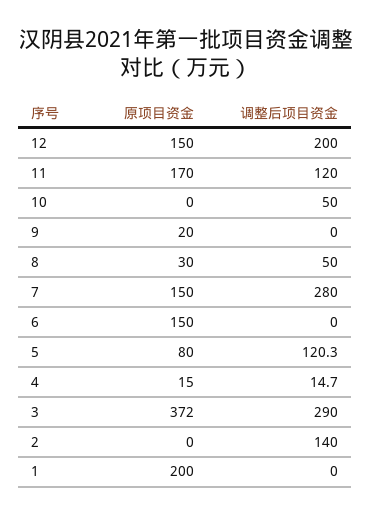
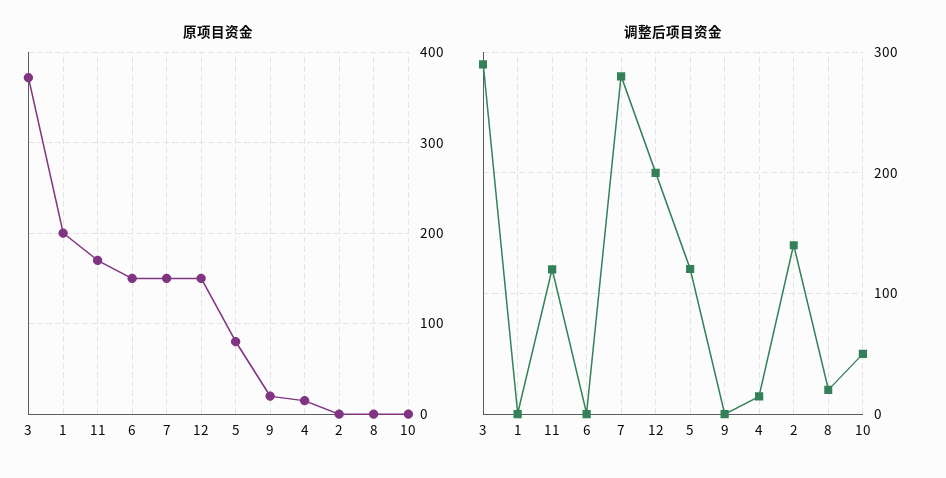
原项目资金, 8: 30 -> 0
调整后项目资金, 8: 50 -> 20

